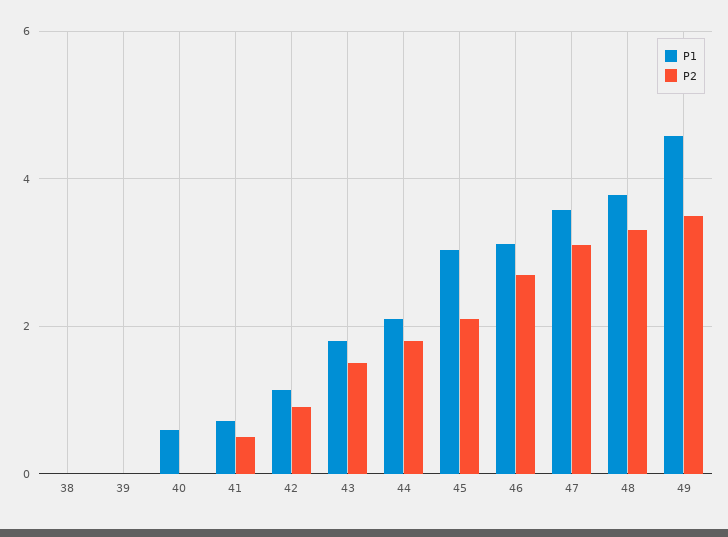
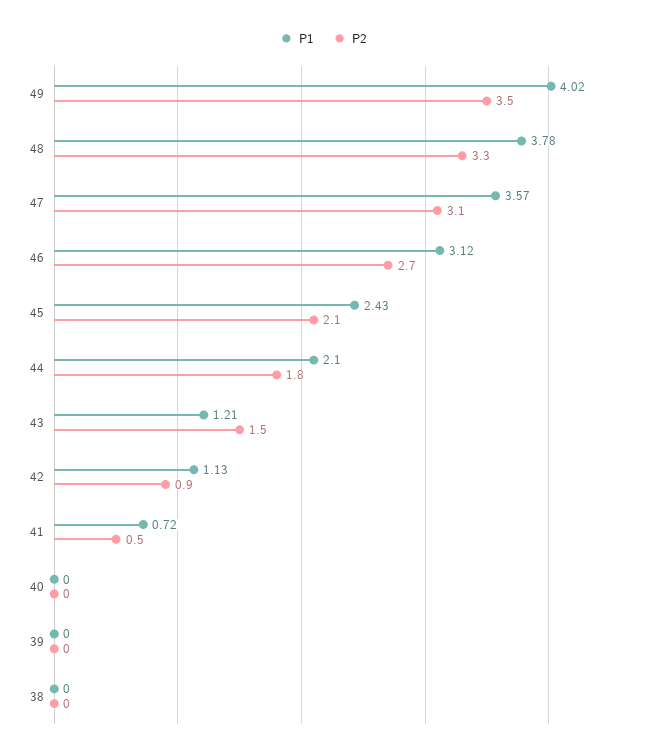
P1, 40: 0.6 -> 0
P1, 43: 1.8 -> 1.21
P1, 45: 3 -> 2.43
P1, 49: 4.6 -> 4.02

